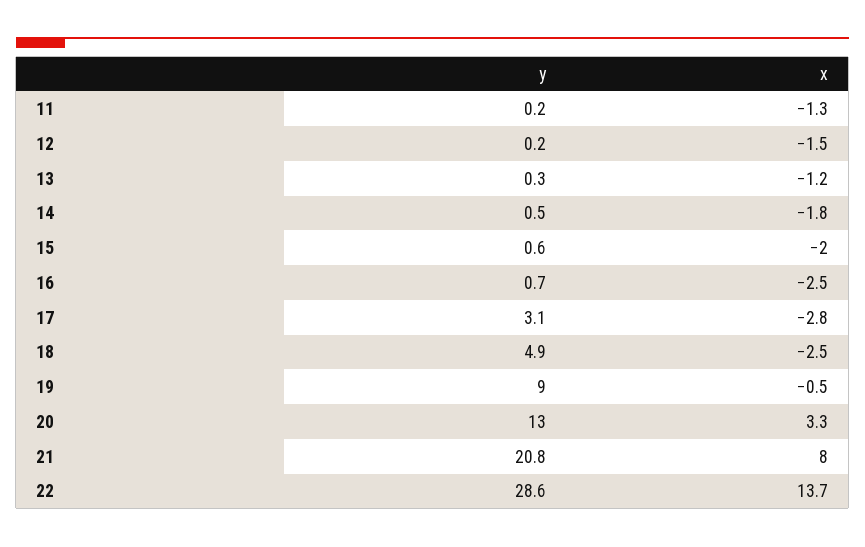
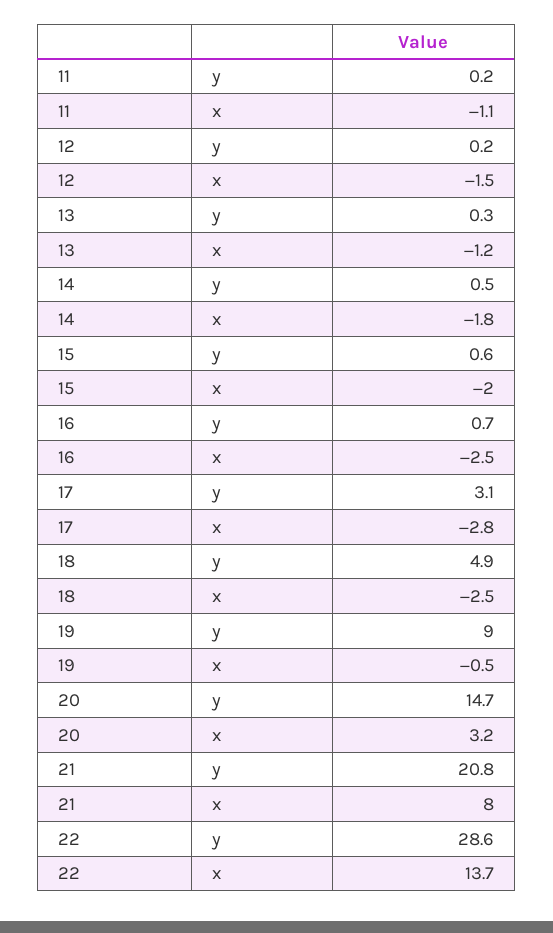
x, 11: -1.3 -> -1.1
y, 20: 13 -> 14.7
x, 20: 3.3 -> 3.2

